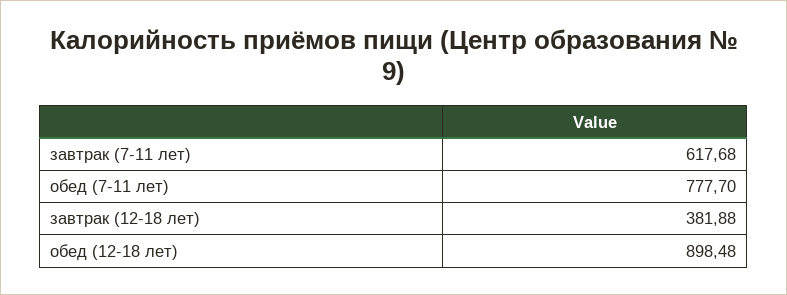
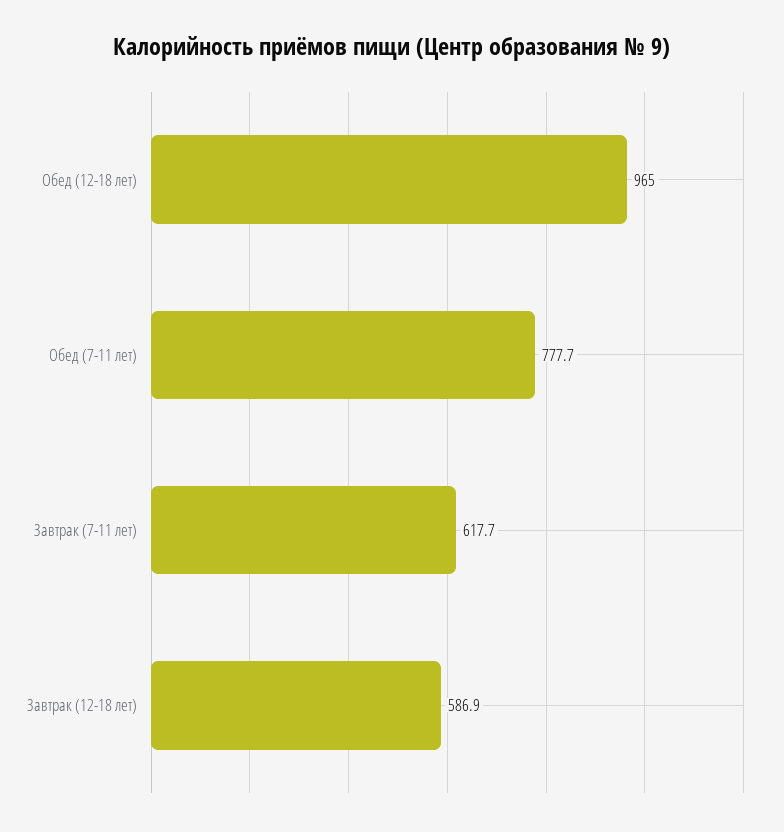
завтрак (12-18 лет): 381.88 -> 586.9
обед (12-18 лет): 898.48 -> 965

